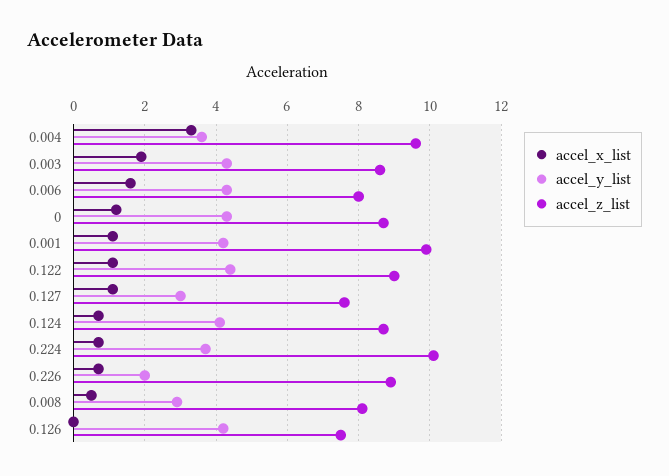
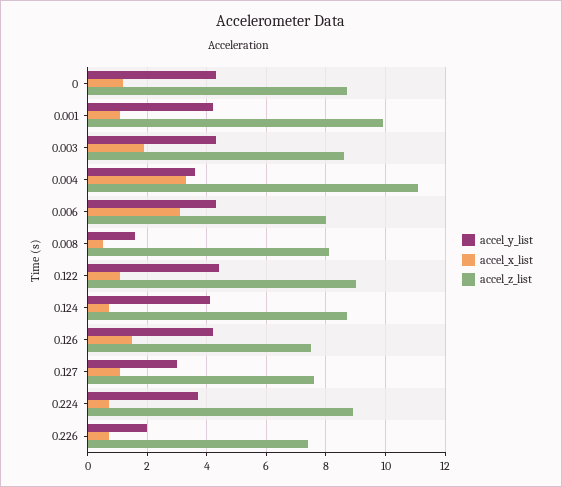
accel_z_list, 0.004: 9.5 -> 11
accel_x_list, 0.006: 1.5 -> 3
accel_z_list, 0.224: 10 -> 9
accel_z_list, 0.226: 9 -> 7.5
accel_y_list, 0.008: 3 -> 1.5
accel_x_list, 0.126: 0 -> 1.5

